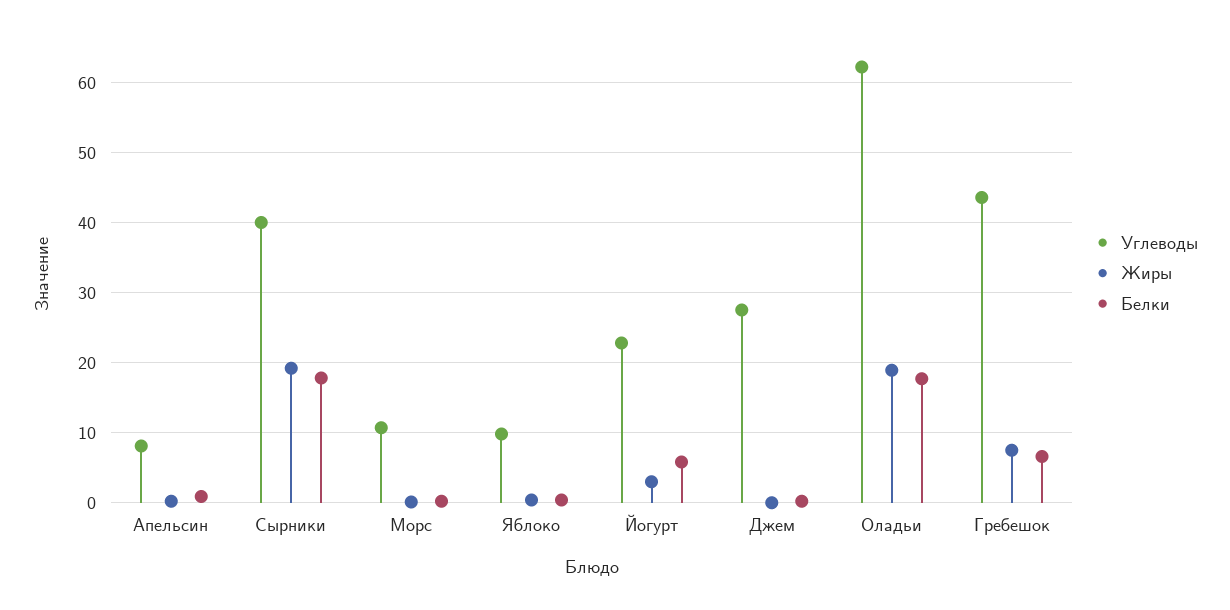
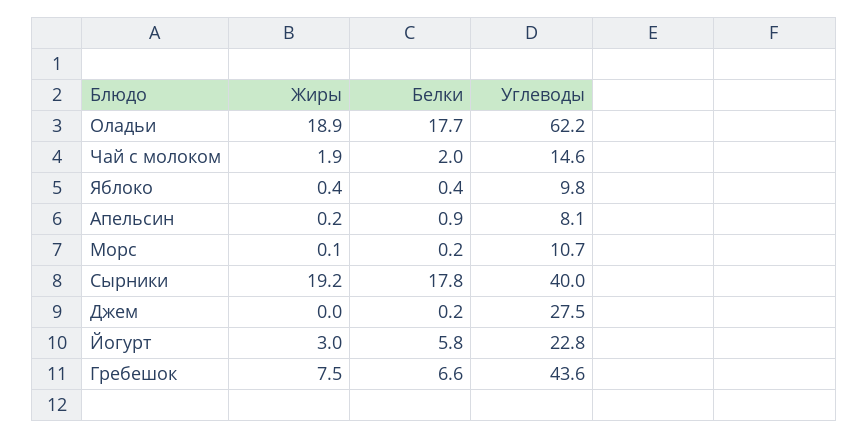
Жиры, Чай с молоком: none -> 1.9
Белки, Чай с молоком: none -> 2
Углеводы, Чай с молоком: none -> 14.6

